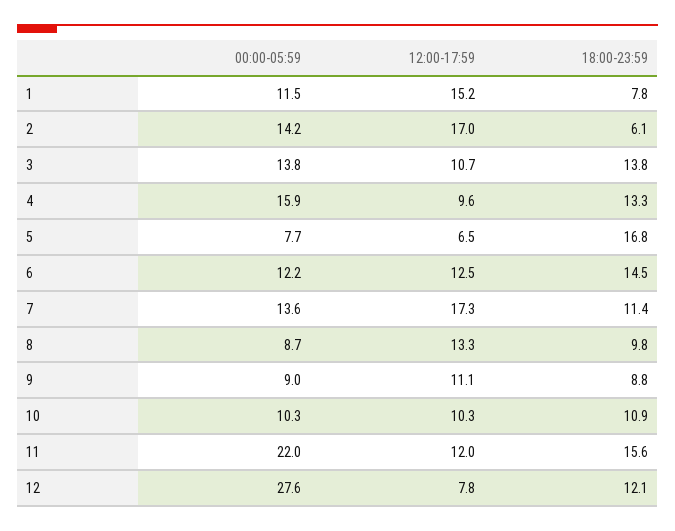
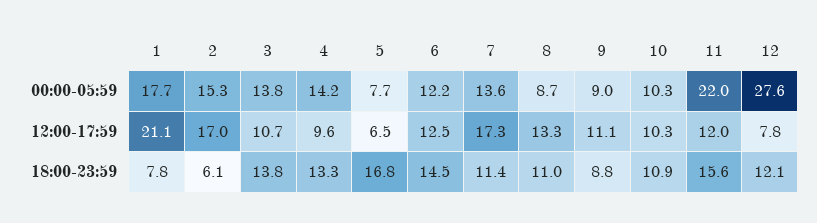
00:00-05:59, 1: 11.5 -> 17.7
12:00-17:59, 1: 15.2 -> 21.1
00:00-05:59, 2: 14.2 -> 15.3
00:00-05:59, 4: 15.9 -> 14.2
18:00-23:59, 8: 9.8 -> 11

